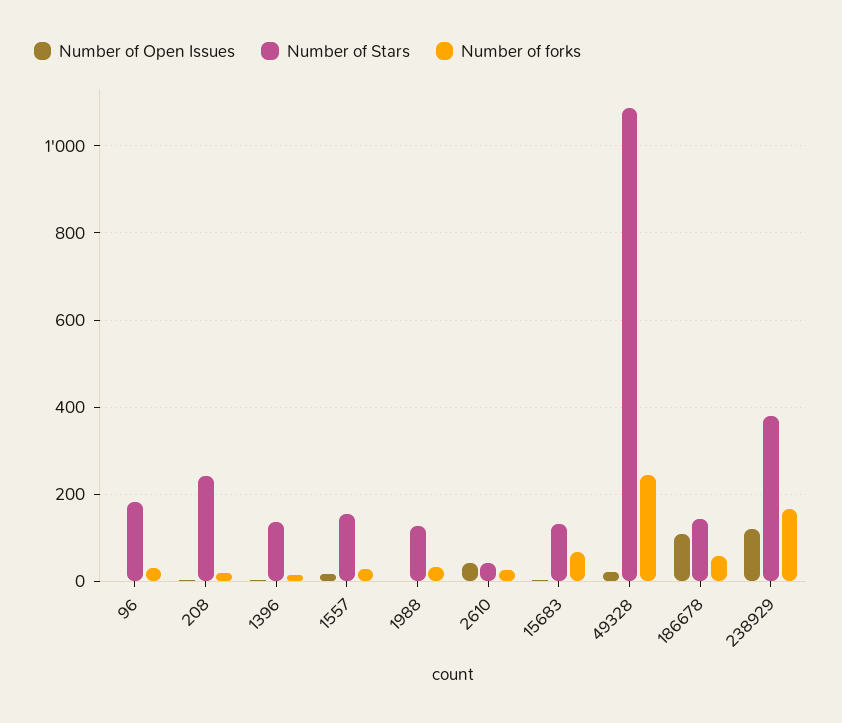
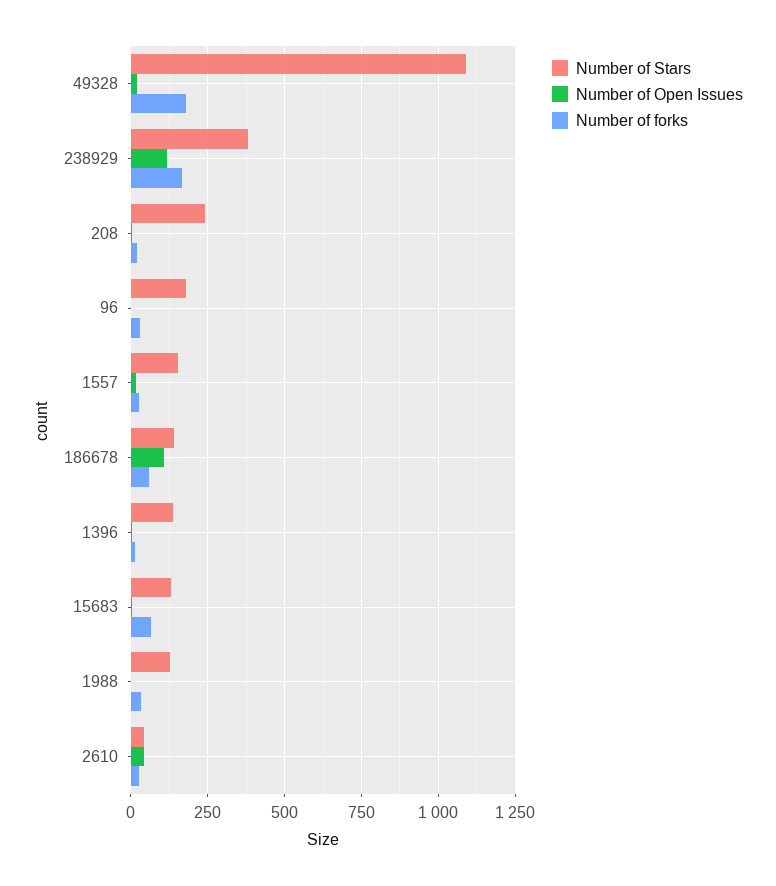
Number of forks, 49328: 240 -> 175

